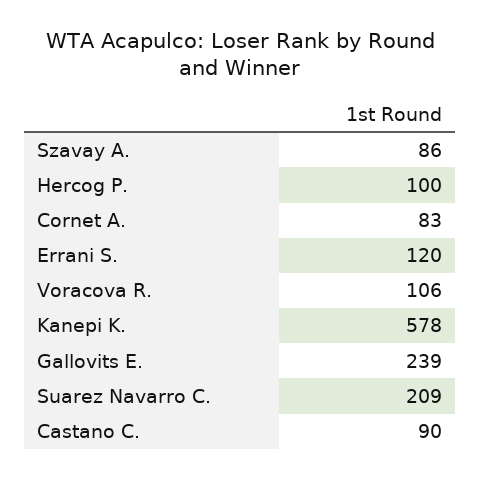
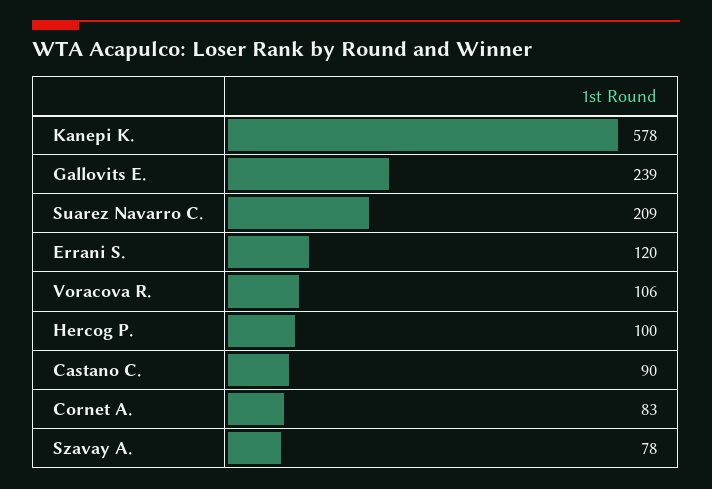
Szavay A.: 86 -> 78

